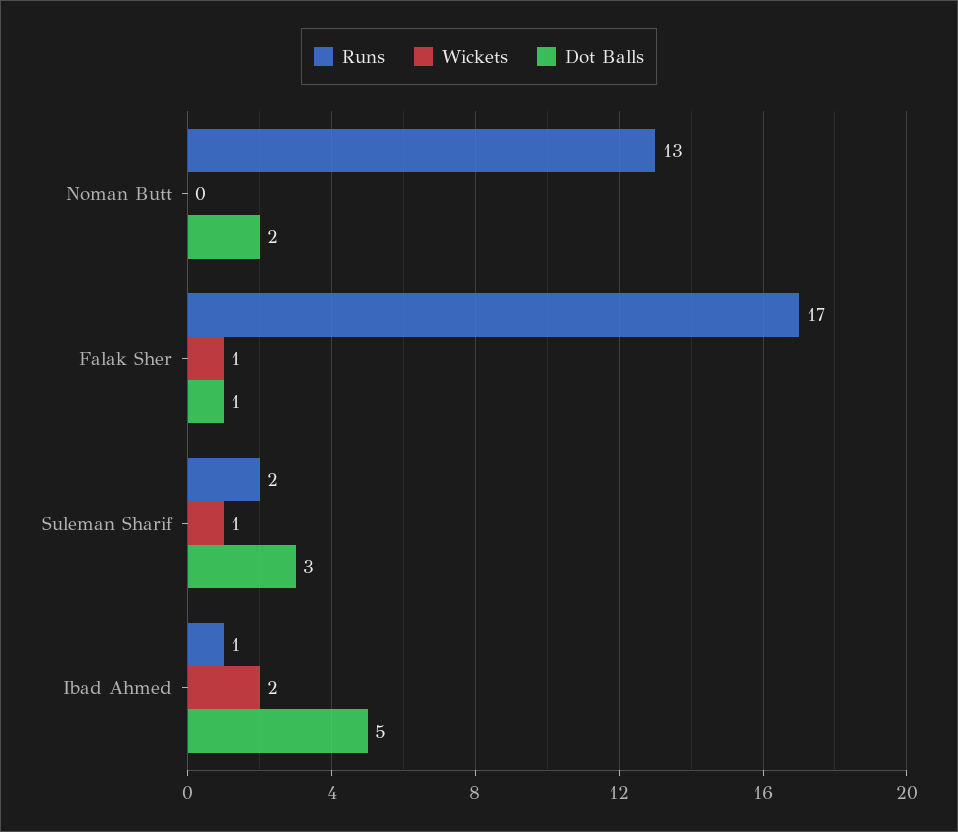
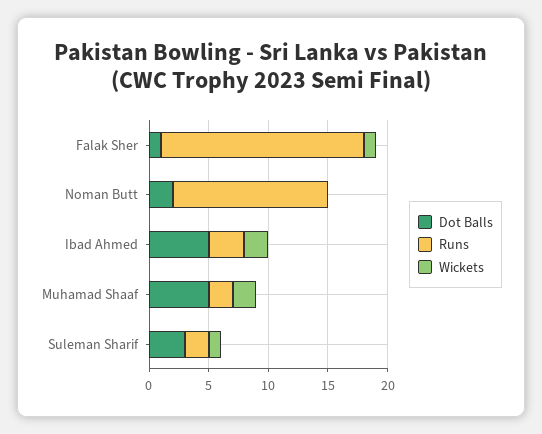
Runs, Ibad Ahmed: 1 -> 3
Dot Balls, Muhamad Shaaf: none -> 5
Runs, Muhamad Shaaf: none -> 2
Wickets, Muhamad Shaaf: none -> 2

